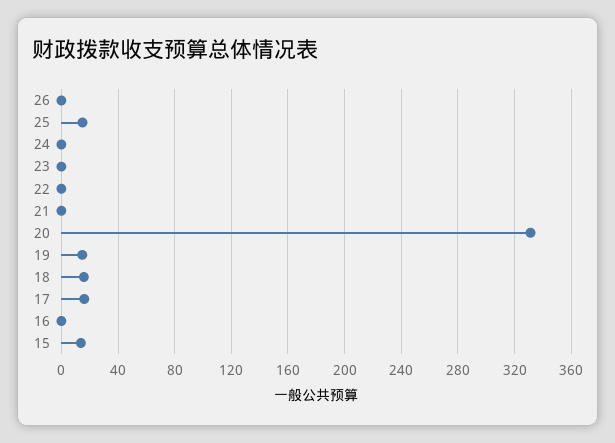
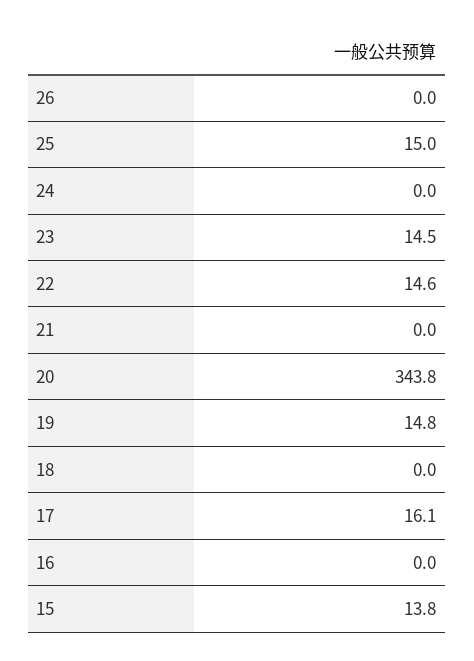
23: 0 -> 14.5
22: 0 -> 14.6
20: 330 -> 343.8
18: 15 -> 0

